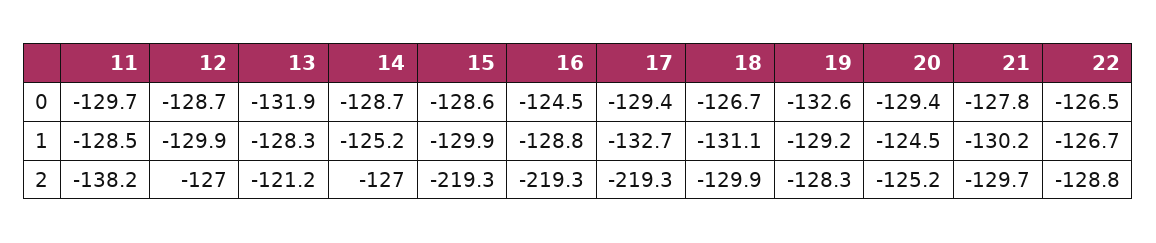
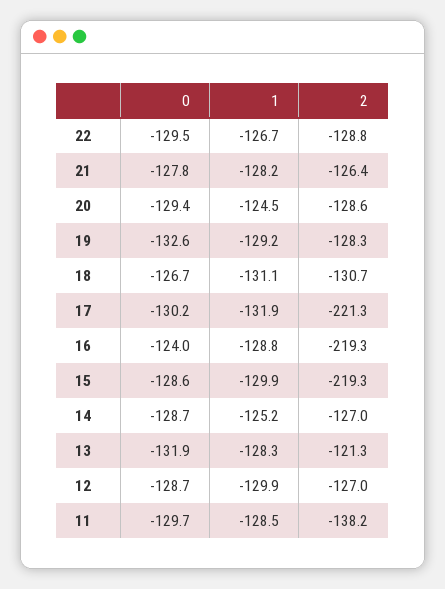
16, 0: -124.5 -> -124
17, 0: -129.4 -> -130.2
22, 0: -126.5 -> -129.5
17, 1: -132.7 -> -131.9
21, 1: -130.2 -> -128.2
13, 2: -121.2 -> -121.3
17, 2: -219.3 -> -221.3
18, 2: -129.9 -> -130.7
20, 2: -125.2 -> -128.6
21, 2: -129.7 -> -126.4

